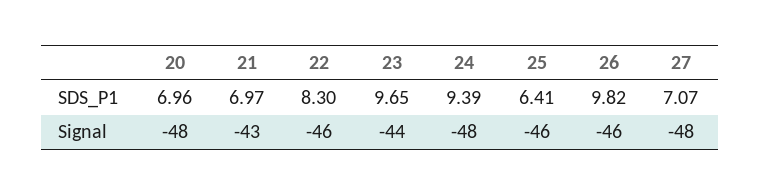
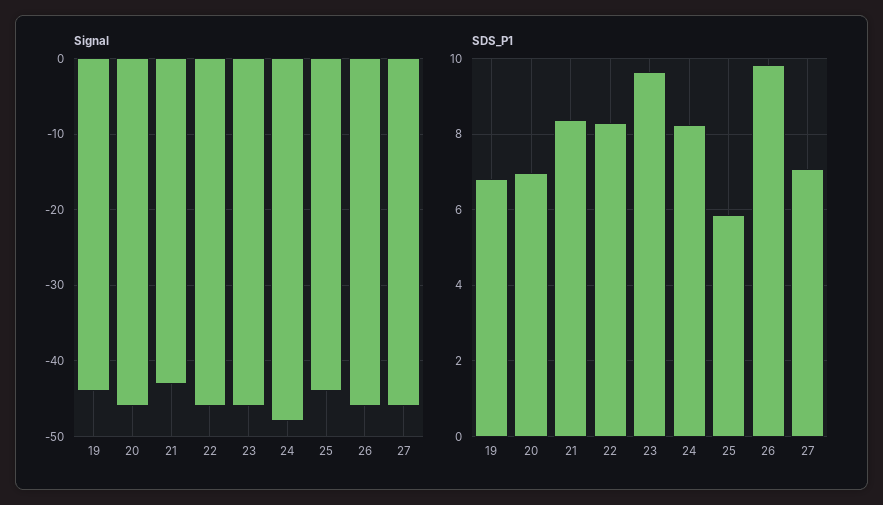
SDS_P1, 21: 6.97 -> 8.4
SDS_P1, 24: 9.39 -> 8.2
SDS_P1, 25: 6.41 -> 5.8
Signal, 20: -48 -> -46
Signal, 23: -44 -> -46
Signal, 25: -46 -> -44
Signal, 27: -48 -> -46
Signal, 19: none -> -44
SDS_P1, 19: none -> 6.8

